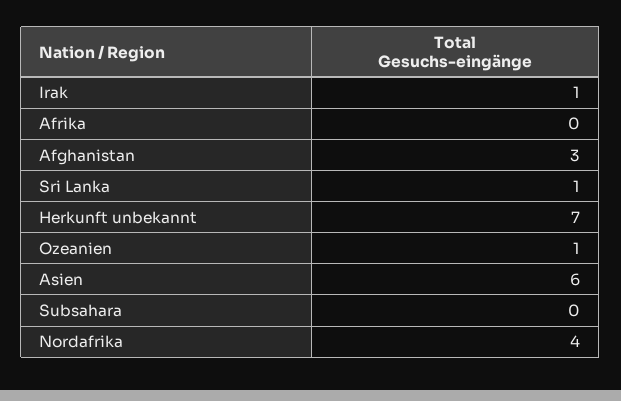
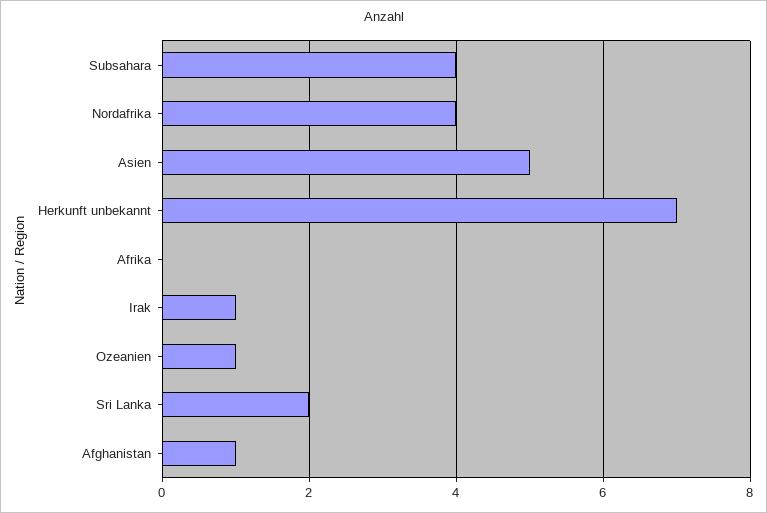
Afghanistan: 3 -> 1
Sri Lanka: 1 -> 2
Asien: 6 -> 5
Subsahara: 0 -> 4

